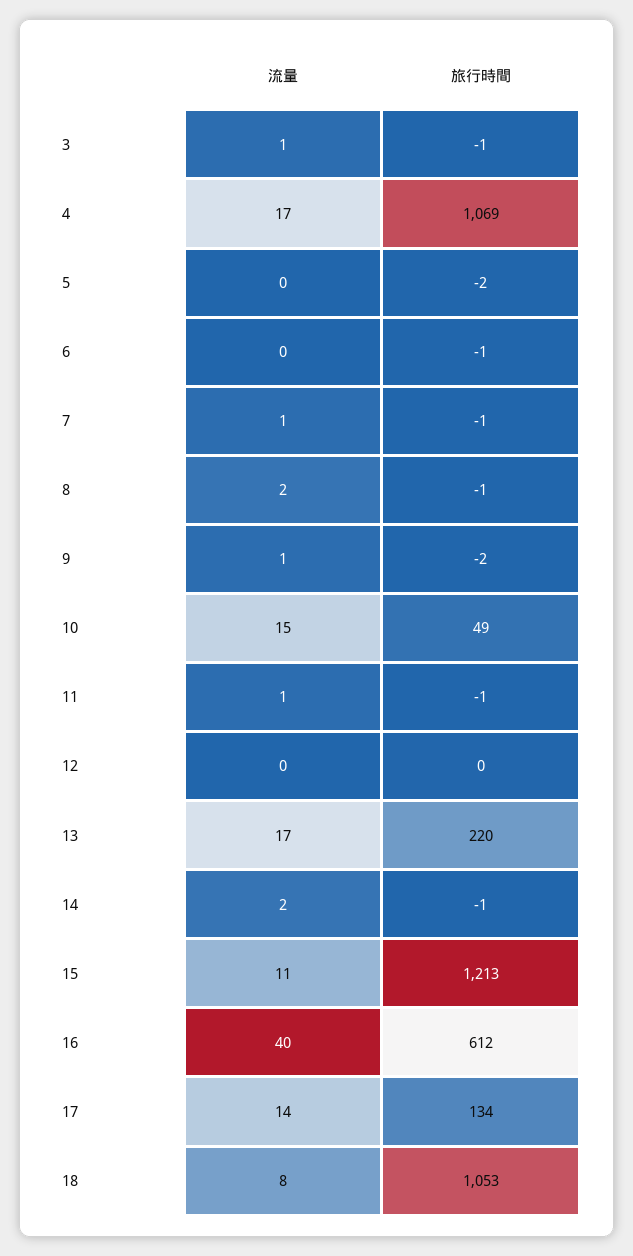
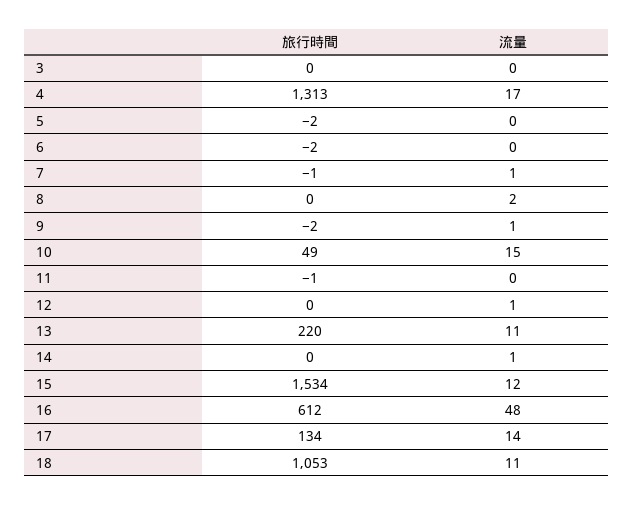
流量, 3: 1 -> 0
旅行時間, 3: -1 -> 0
旅行時間, 4: 1069 -> 1313
旅行時間, 6: -1 -> -2
旅行時間, 8: -1 -> 0
流量, 11: 1 -> 0
流量, 12: 0 -> 1
流量, 13: 17 -> 11
流量, 14: 2 -> 1
旅行時間, 14: -1 -> 0
流量, 15: 11 -> 12
旅行時間, 15: 1213 -> 1534
流量, 16: 40 -> 48
流量, 18: 8 -> 11

